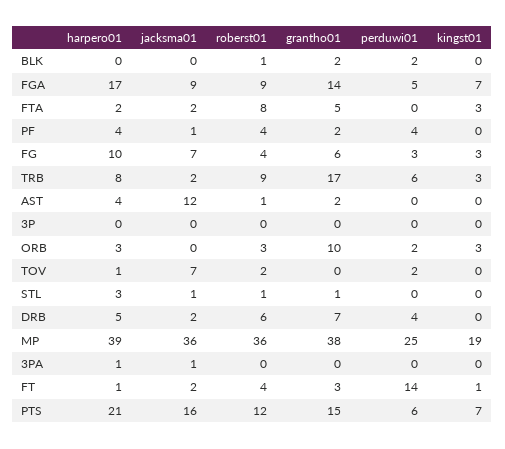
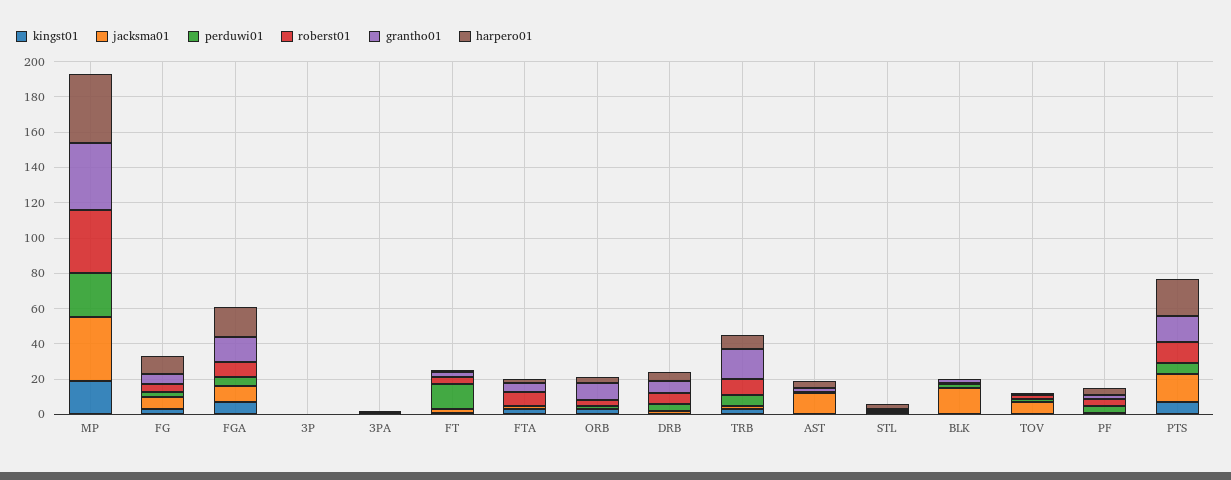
jacksma01, BLK: 0 -> 15

